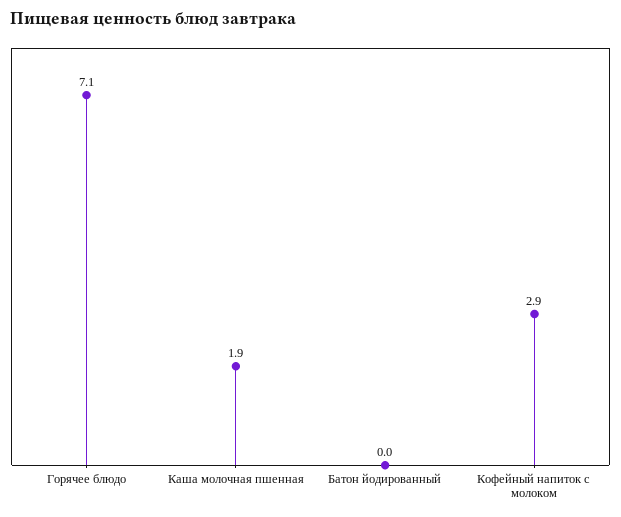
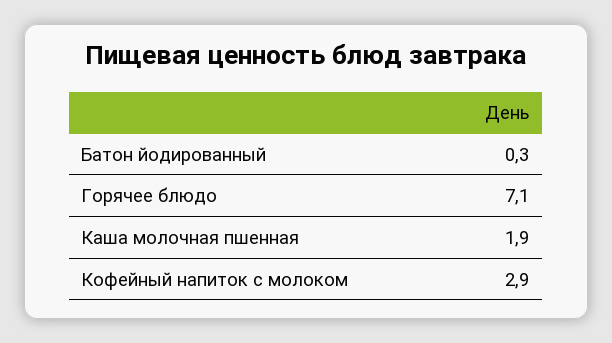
Батон йодированный: 0 -> 0.3

